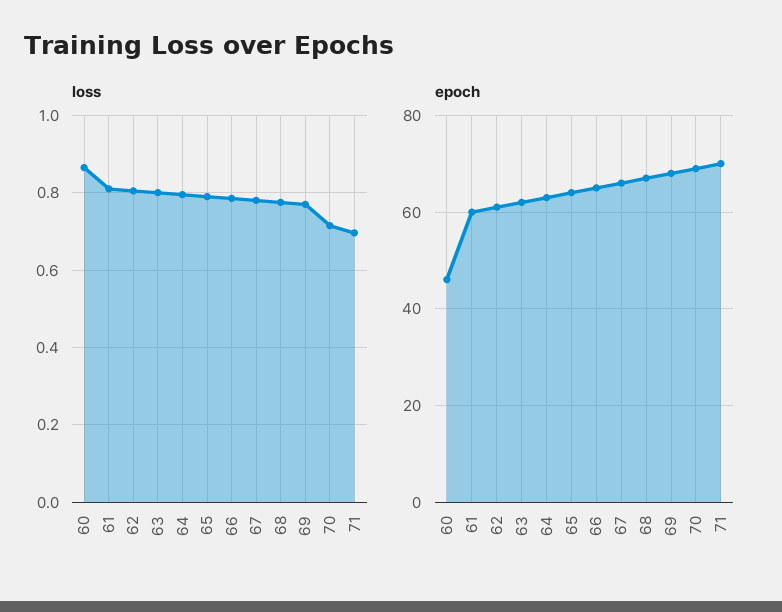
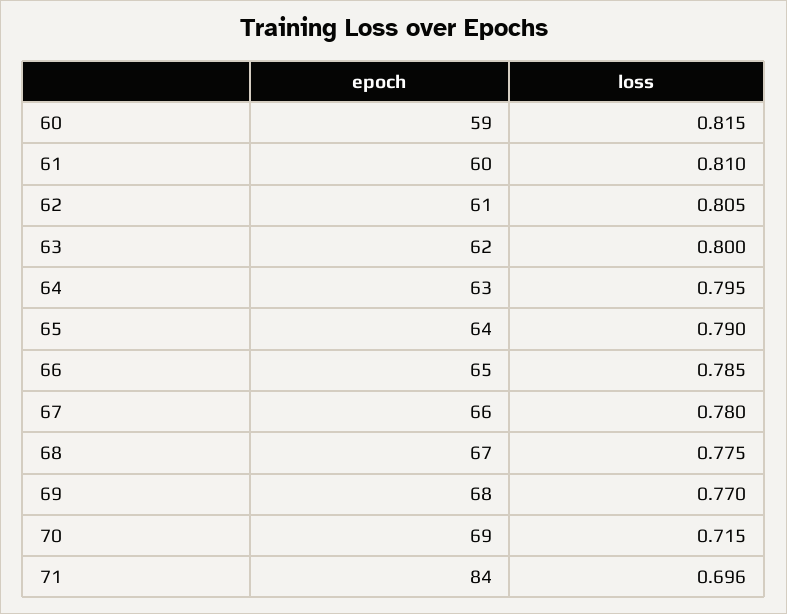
loss, 60: 0.86 -> 0.815
epoch, 60: 45 -> 59
epoch, 71: 70 -> 84

